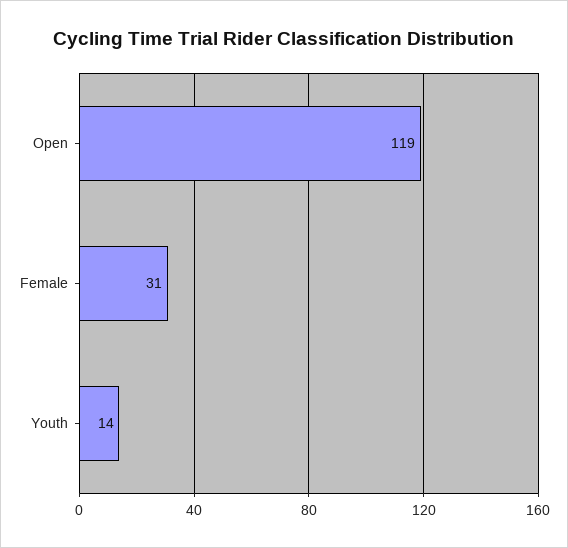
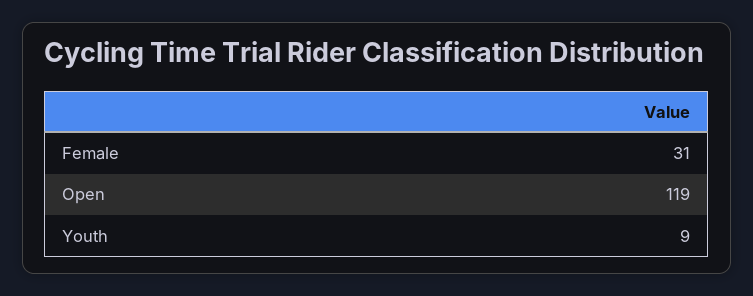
Youth: 14 -> 9

